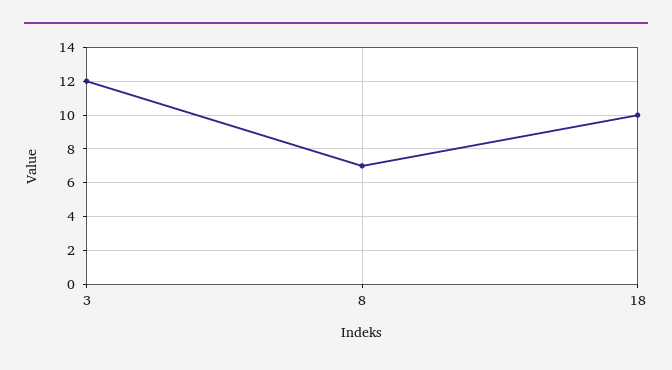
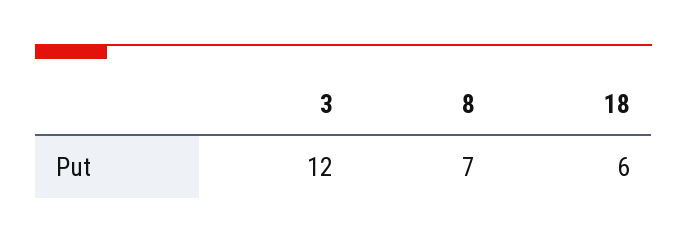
18: 10 -> 6

